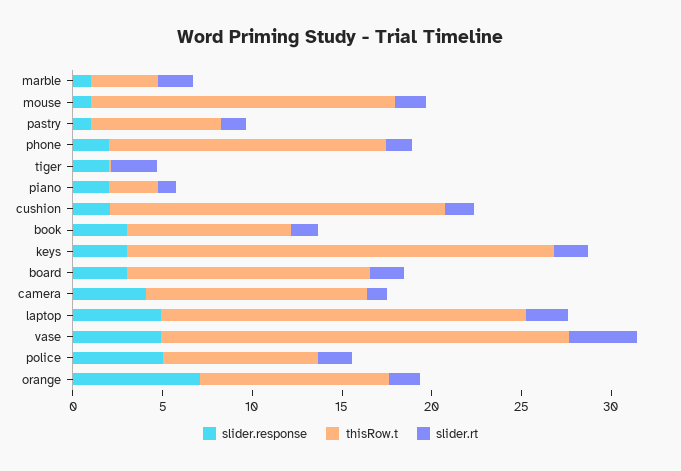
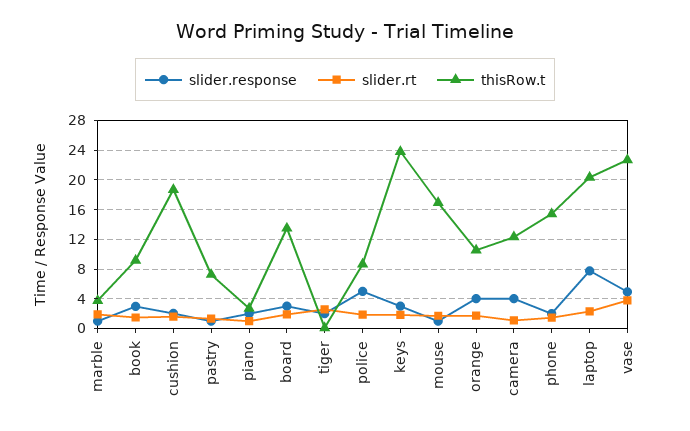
slider.response, laptop: 5 -> 8
slider.response, orange: 7 -> 4

